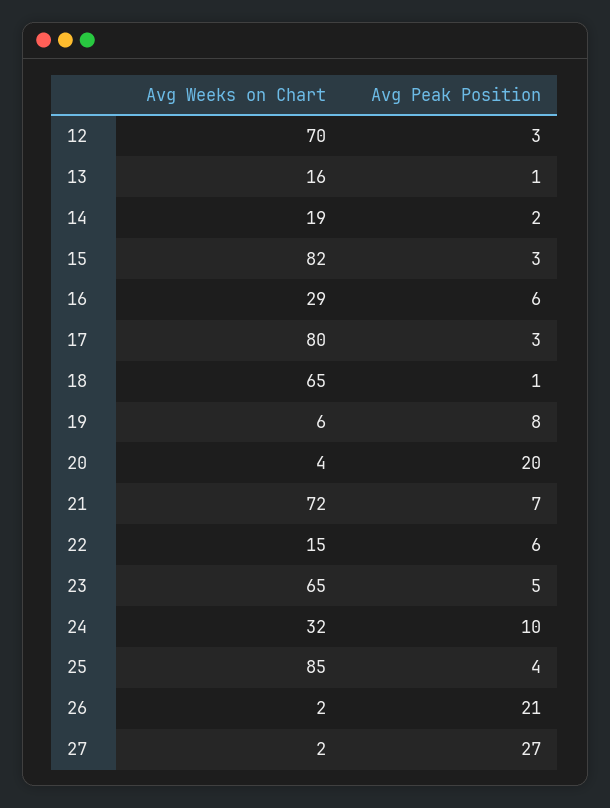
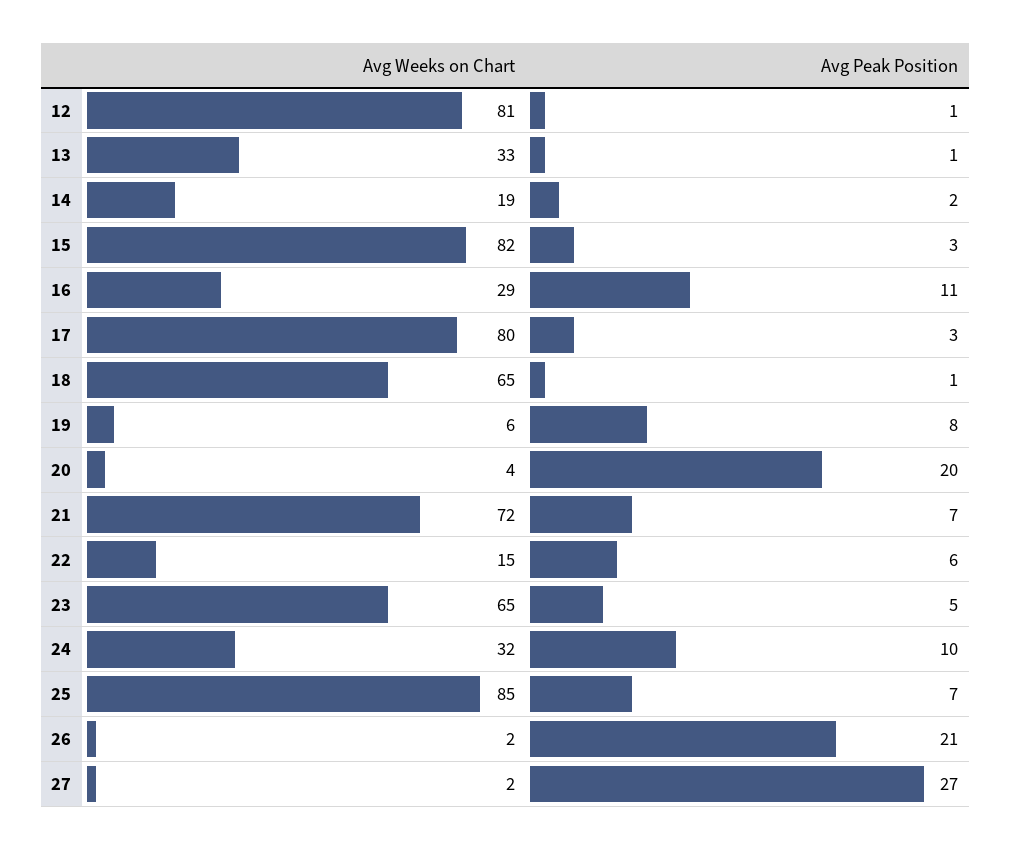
Avg Weeks on Chart, 12: 70 -> 81
Avg Peak Position, 12: 3 -> 1
Avg Weeks on Chart, 13: 16 -> 33
Avg Peak Position, 16: 6 -> 11
Avg Peak Position, 25: 4 -> 7

